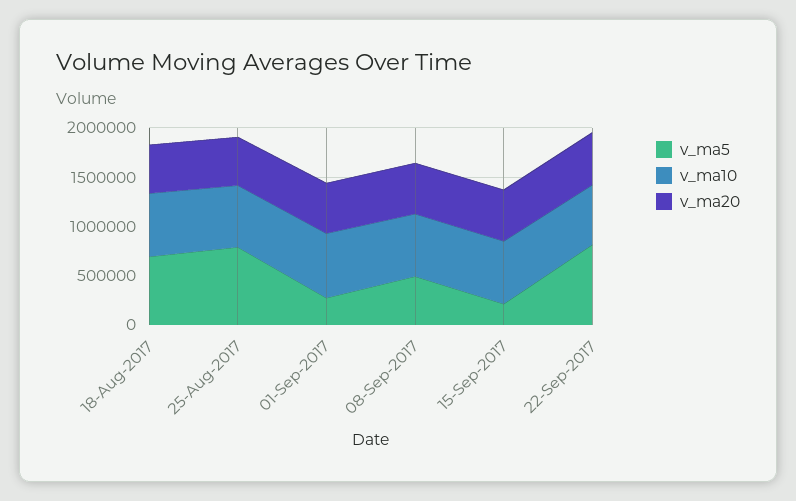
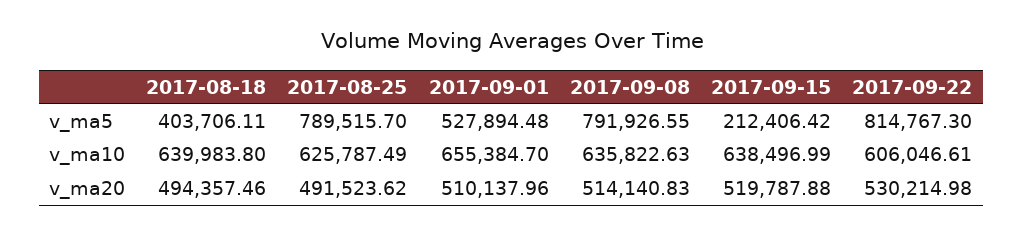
v_ma5, 18-Aug-2017: 700000 -> 403706.11
v_ma5, 01-Sep-2017: 300000 -> 527894.48
v_ma5, 08-Sep-2017: 500000 -> 791926.55

